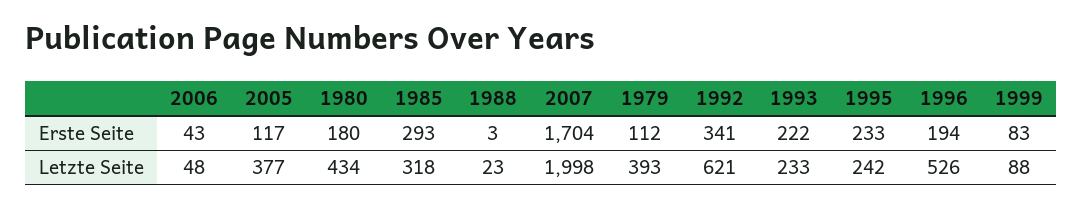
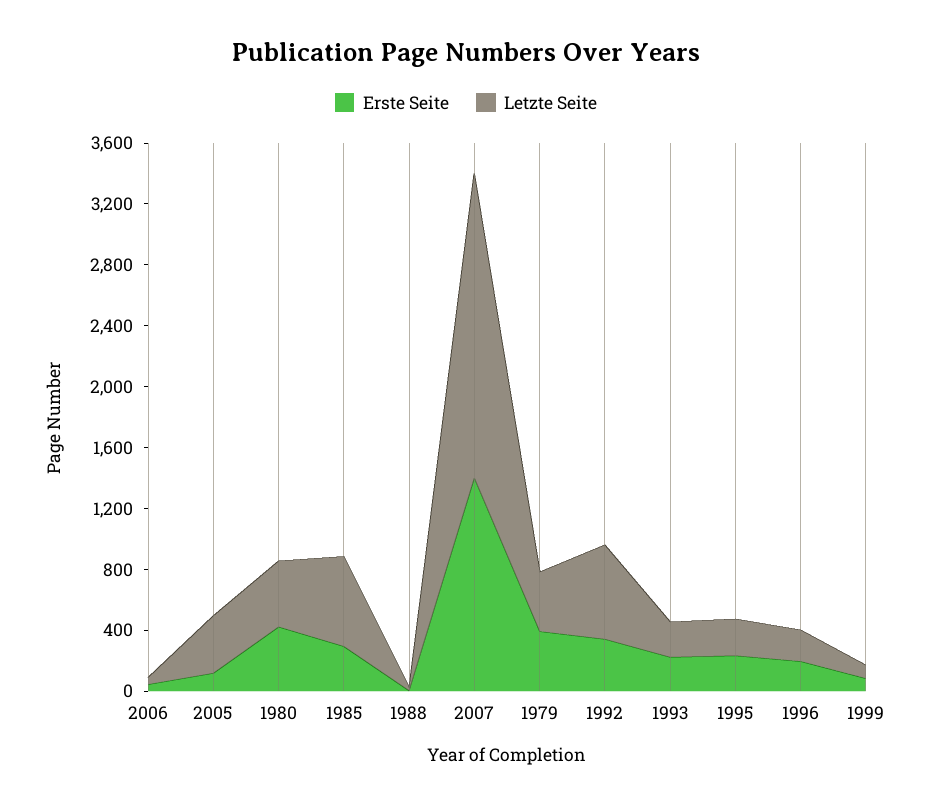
Erste Seite, 1980: 180 -> 400
Erste Seite, 2007: 1704 -> 1400
Erste Seite, 1979: 112 -> 400
Letzte Seite, 1985: 318 -> 600
Letzte Seite, 1996: 526 -> 200

